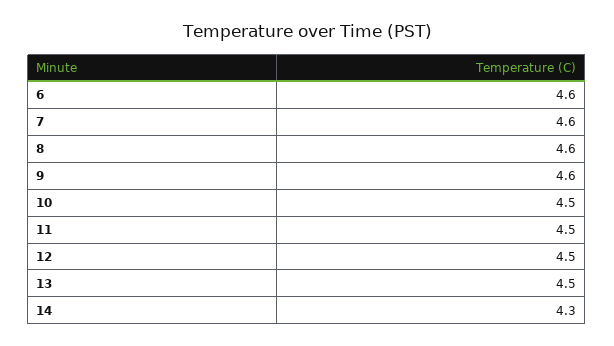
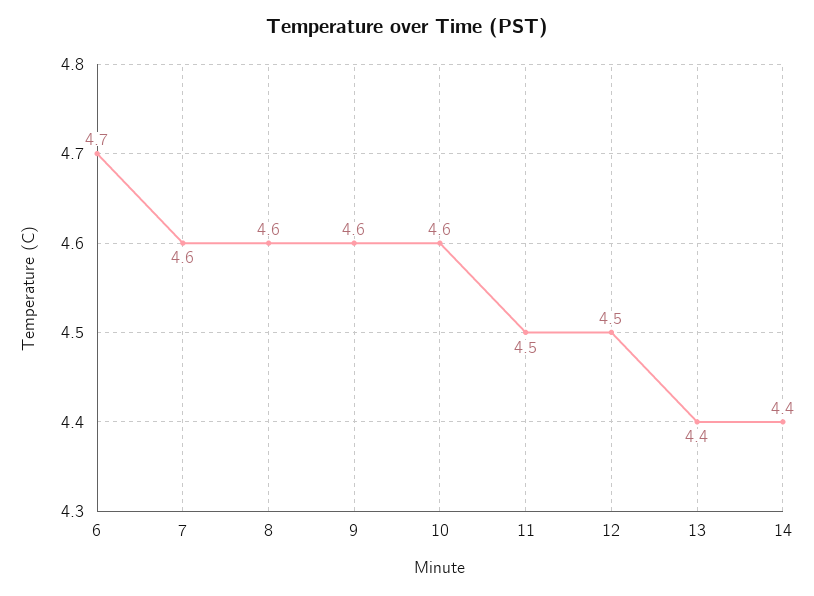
6: 4.6 -> 4.7
10: 4.5 -> 4.6
13: 4.5 -> 4.4
14: 4.3 -> 4.4

